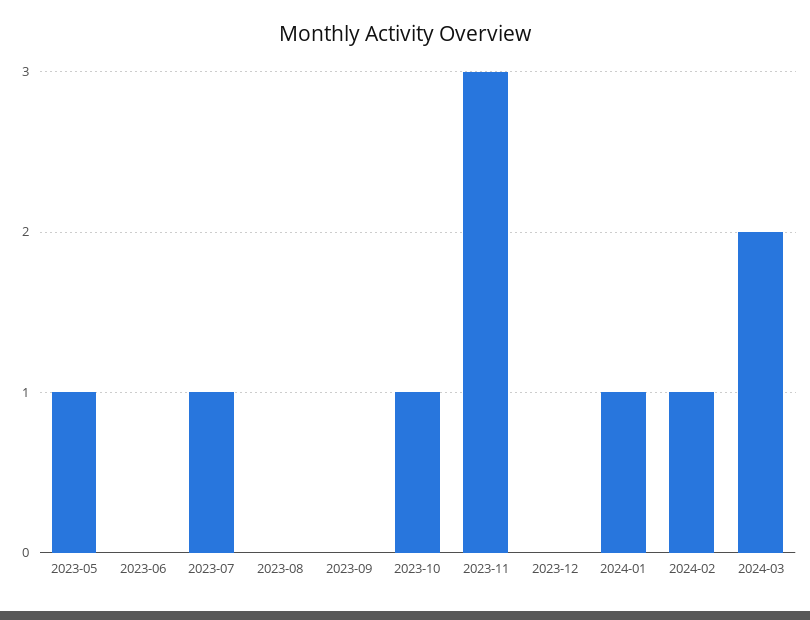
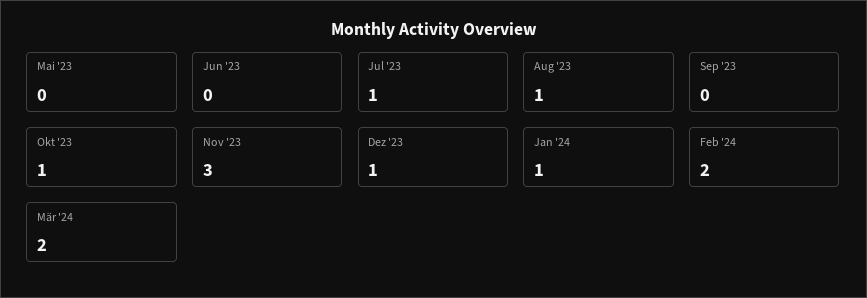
2023-05: 1 -> 0
2023-08: 0 -> 1
2023-12: 0 -> 1
2024-02: 1 -> 2

